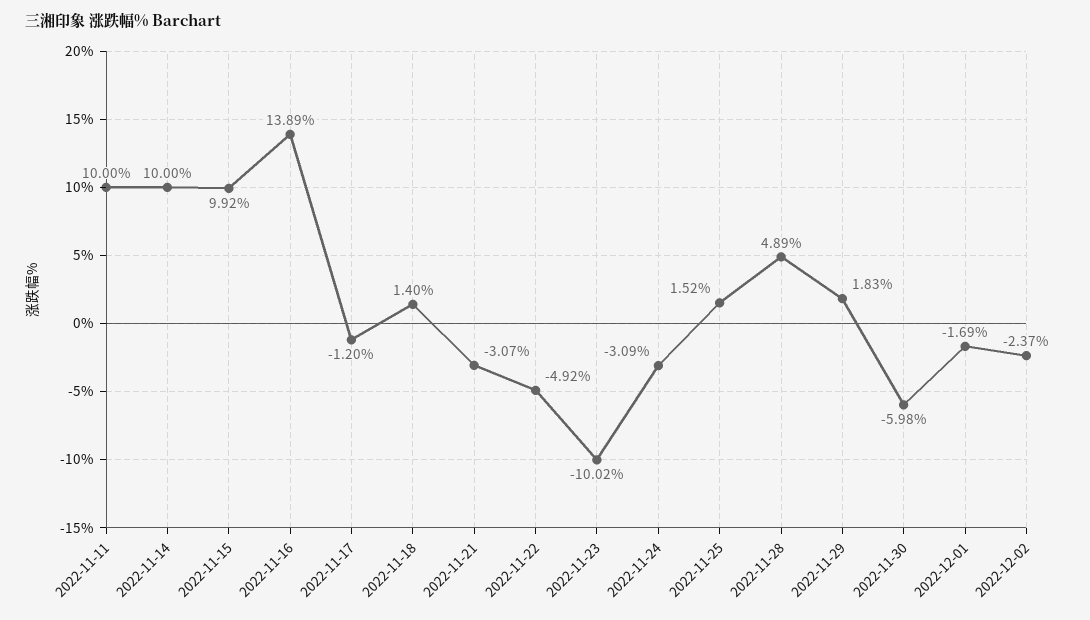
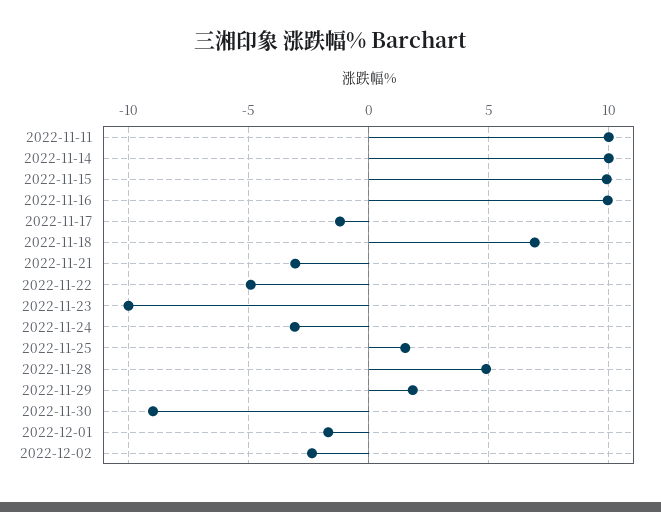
2022-11-16: 13.89 -> 10
2022-11-18: 1.4 -> 7
2022-11-30: -5.98 -> -9

